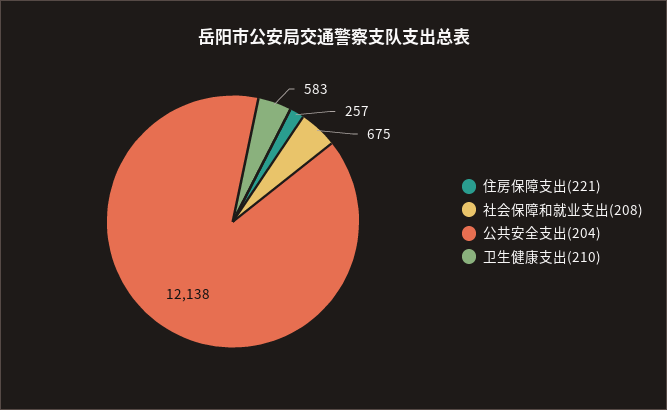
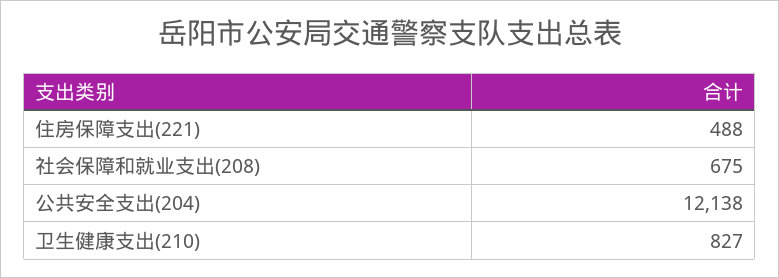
住房保障支出(221): 257 -> 488
卫生健康支出(210): 583 -> 827

